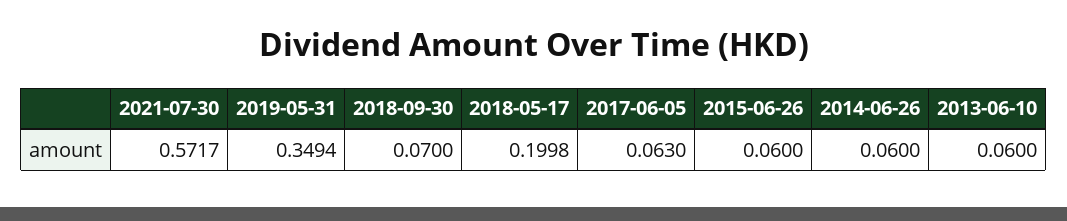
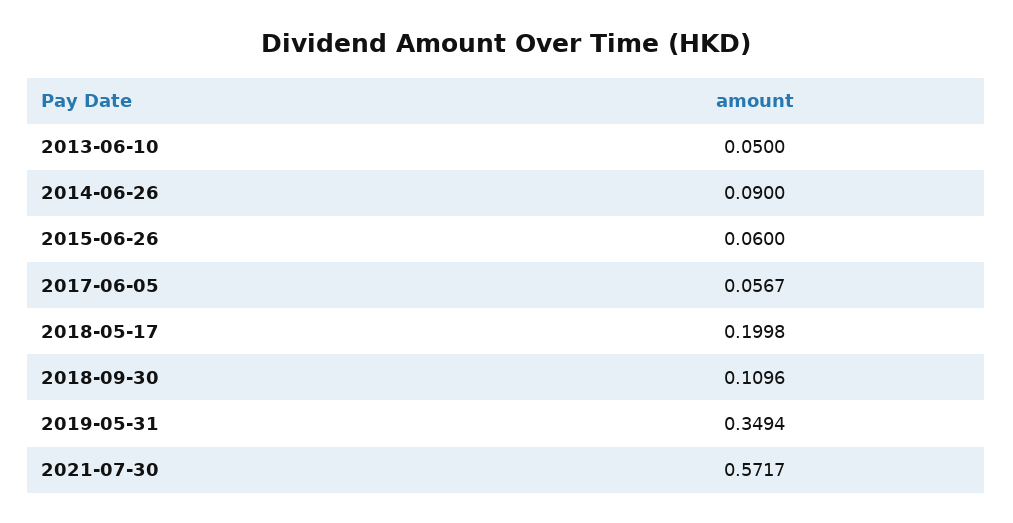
2018-09-30: 0.07 -> 0.1096
2017-06-05: 0.063 -> 0.0567
2014-06-26: 0.06 -> 0.09
2013-06-10: 0.06 -> 0.05

